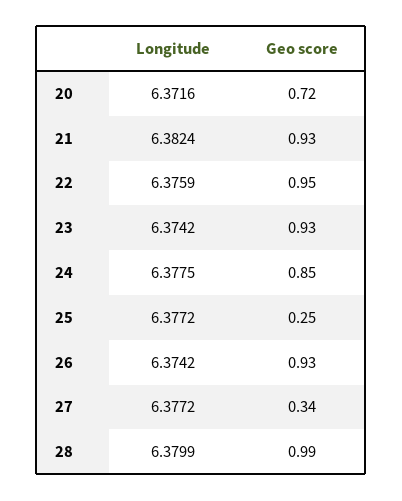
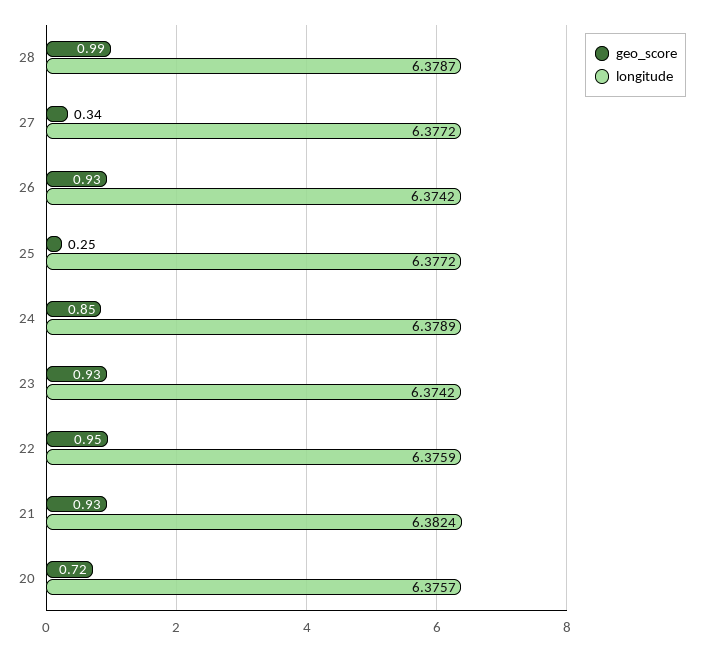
Longitude, 20: 6.3716 -> 6.3757
Longitude, 24: 6.3775 -> 6.3789
Longitude, 28: 6.3799 -> 6.3787

